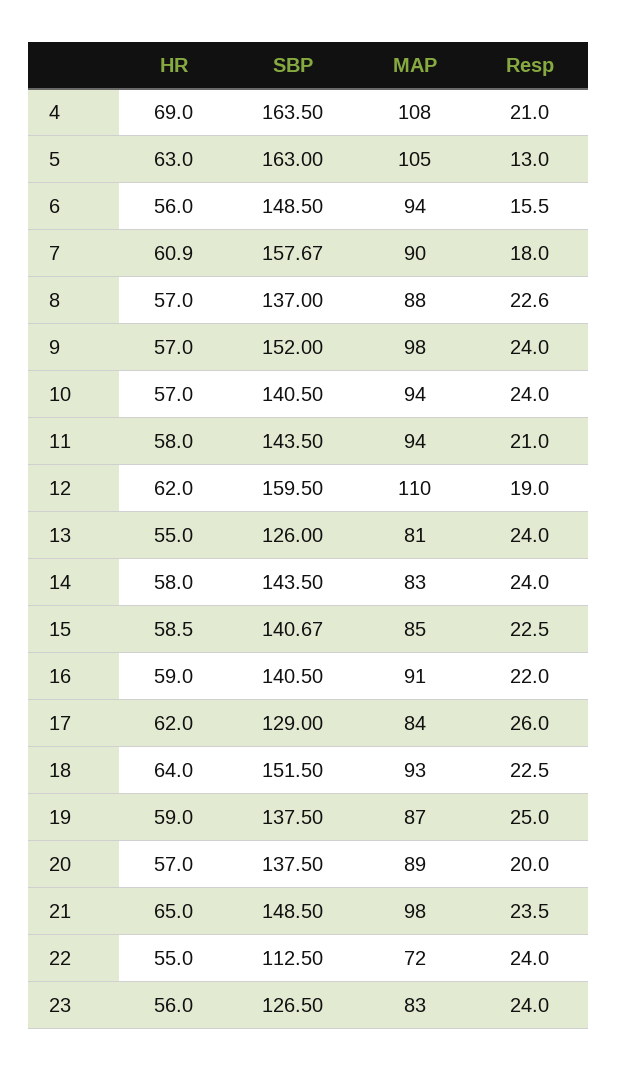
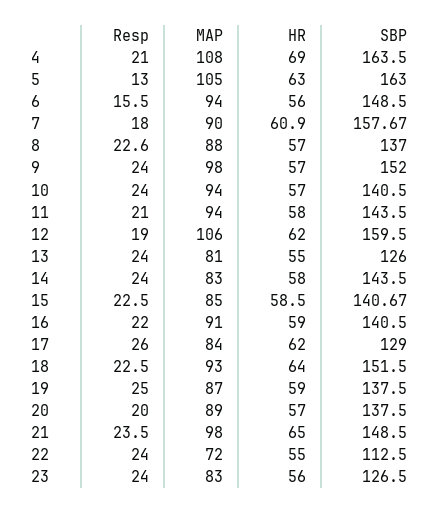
MAP, 12: 110 -> 106

